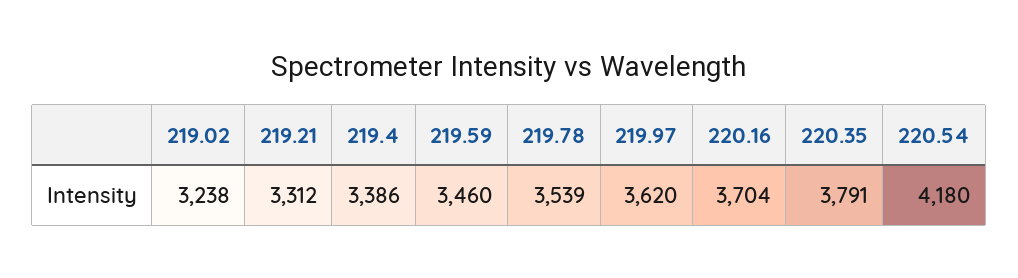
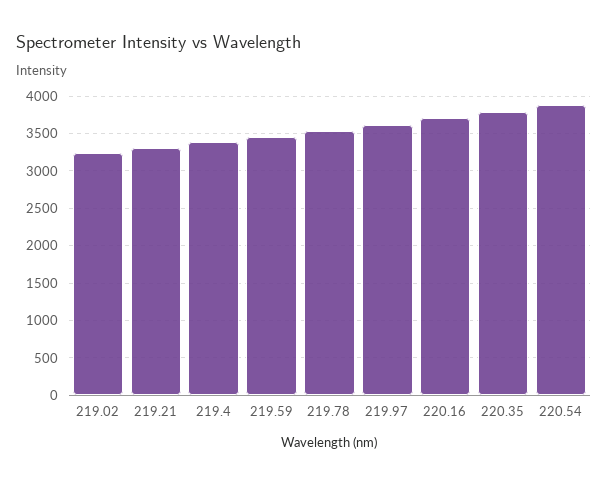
220.54: 4180 -> 3900

